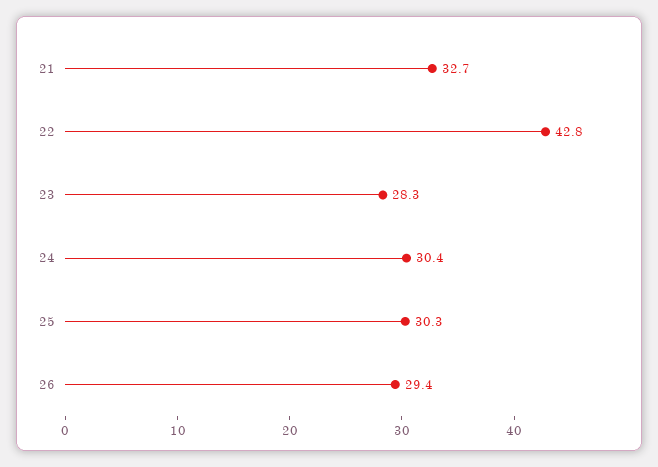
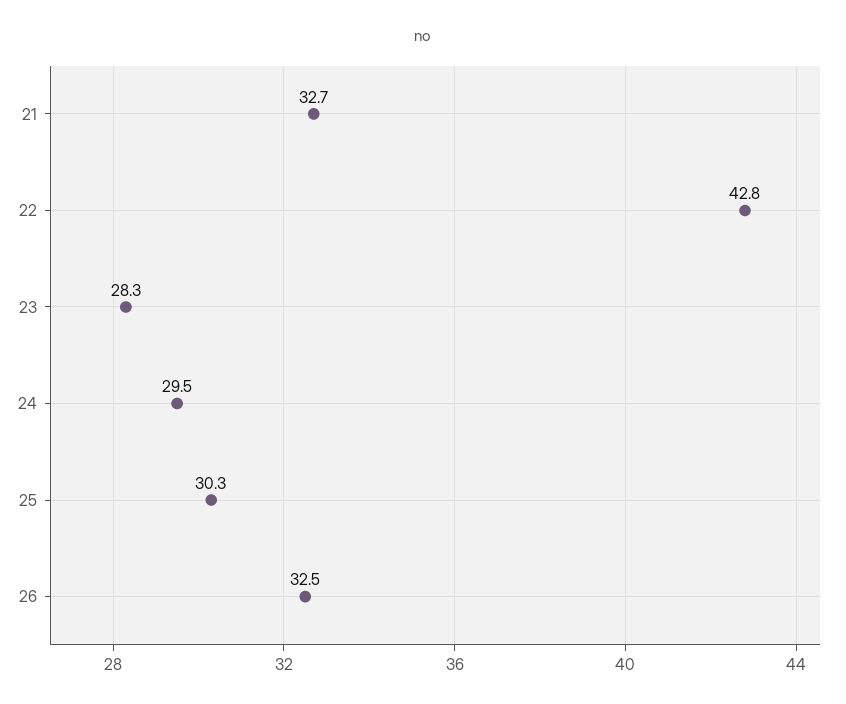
24: 30.4 -> 29.5
26: 29.4 -> 32.5

